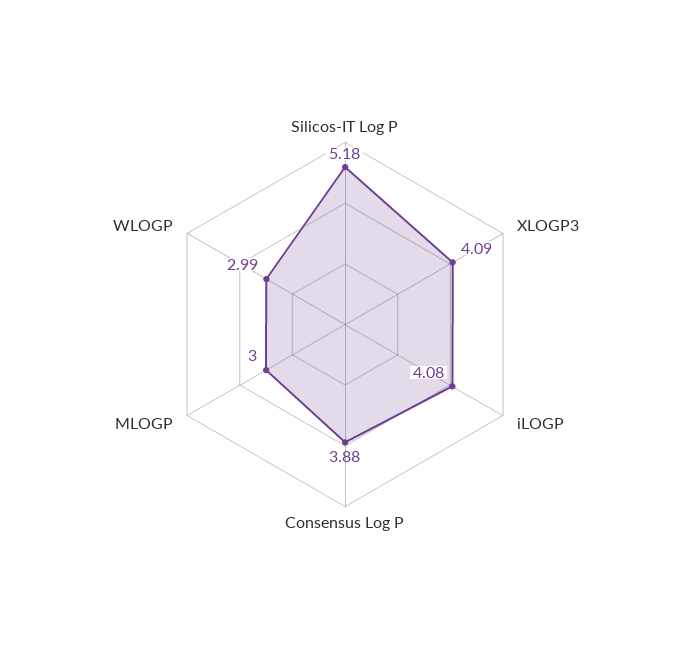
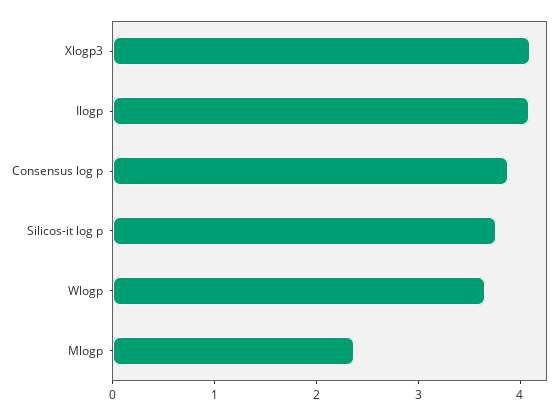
Silicos-IT Log P: 5.18 -> 3.8
MLOGP: 3 -> 2.4
WLOGP: 2.99 -> 3.6

